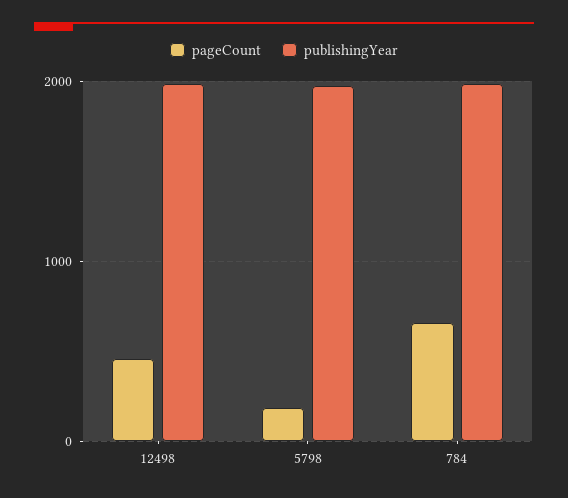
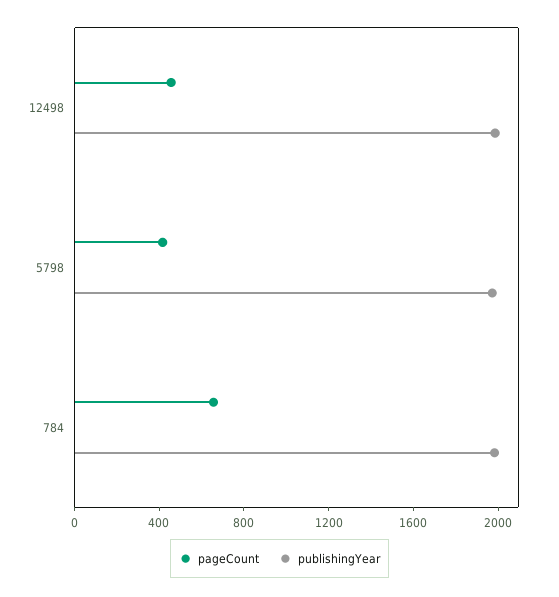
pageCount, 5798: 200 -> 400

